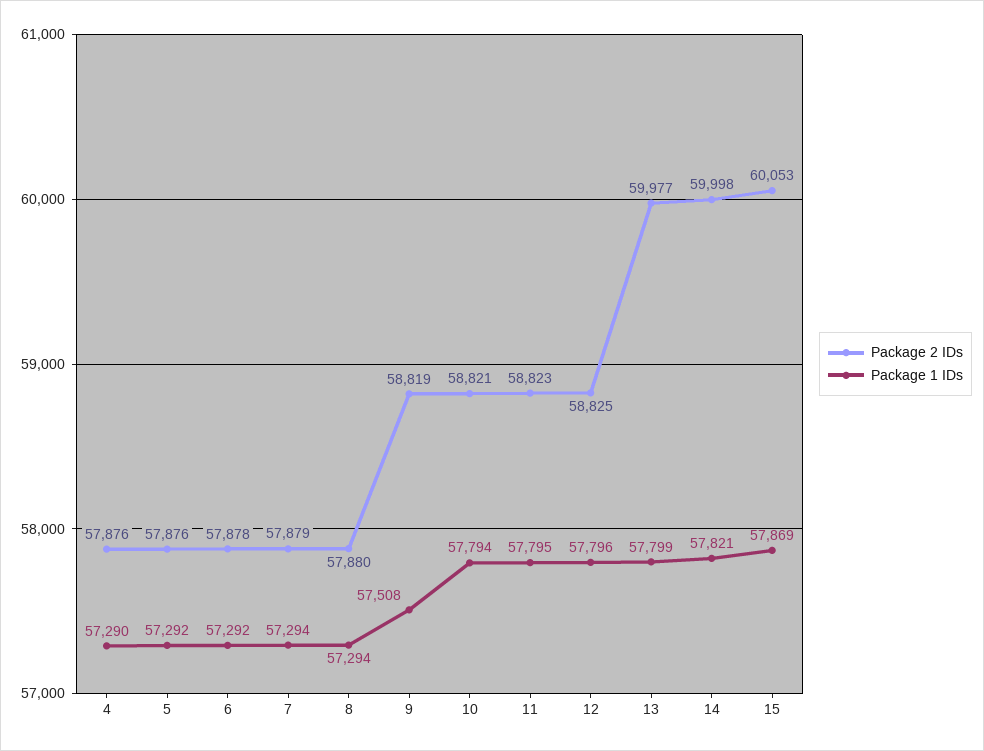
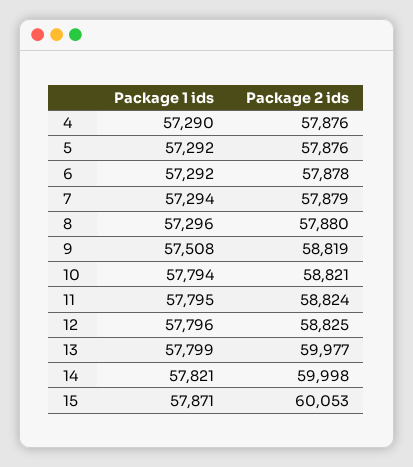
Package 1 IDs, 8: 57294 -> 57296
Package 2 IDs, 11: 58823 -> 58824
Package 1 IDs, 15: 57869 -> 57871

